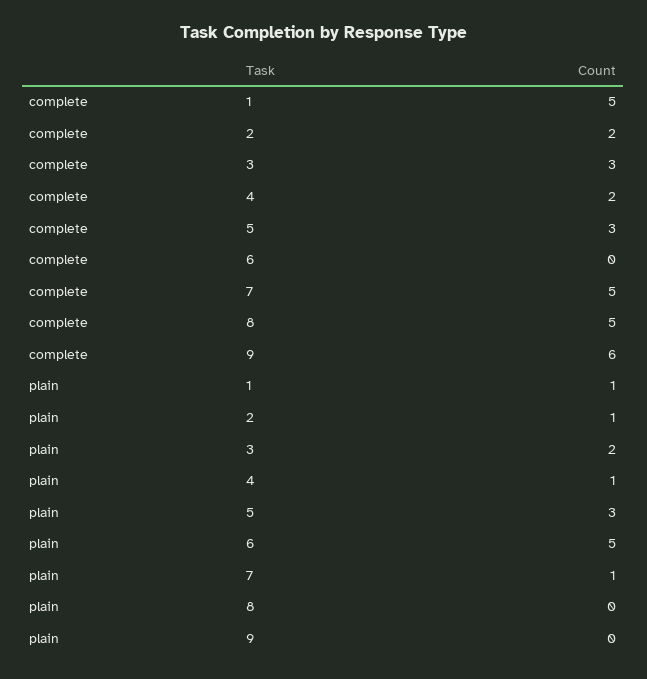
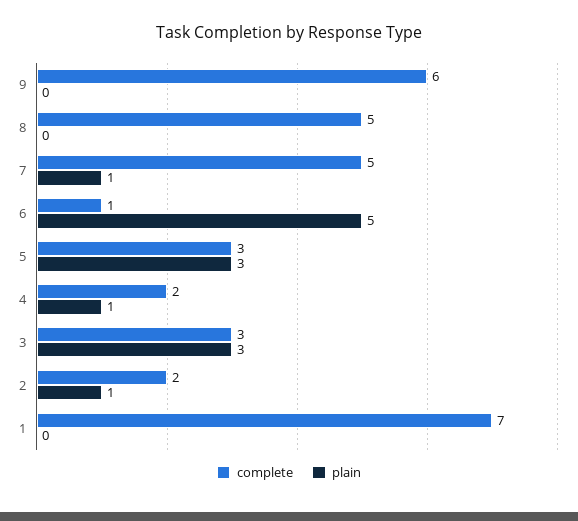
complete, 1: 5 -> 7
complete, 6: 0 -> 1
plain, 1: 1 -> 0
plain, 3: 2 -> 3

